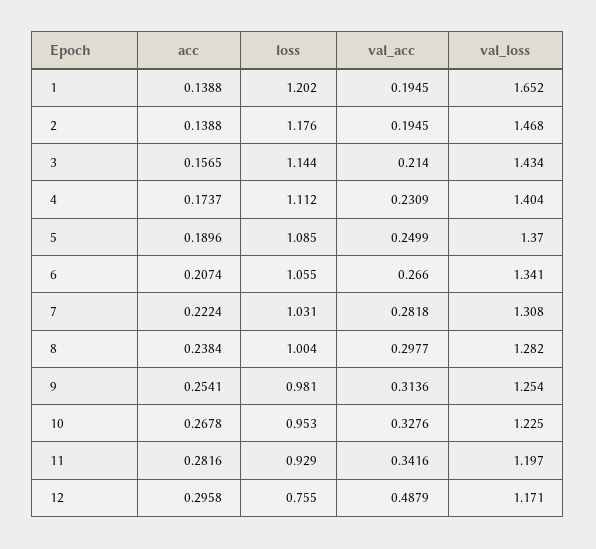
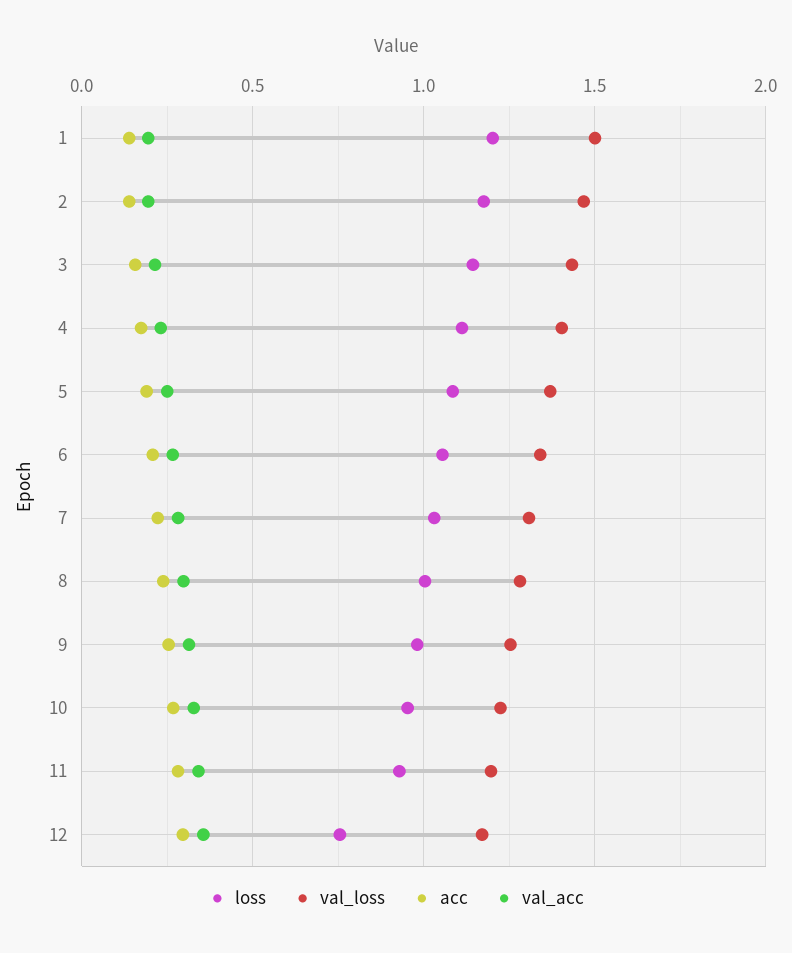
val_loss, 1: 1.652 -> 1.5
val_acc, 12: 0.4879 -> 0.35

